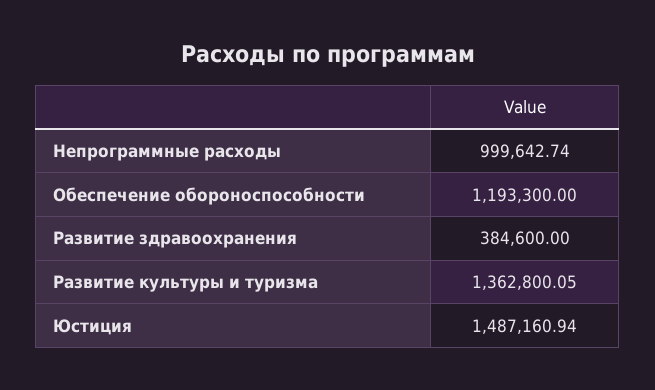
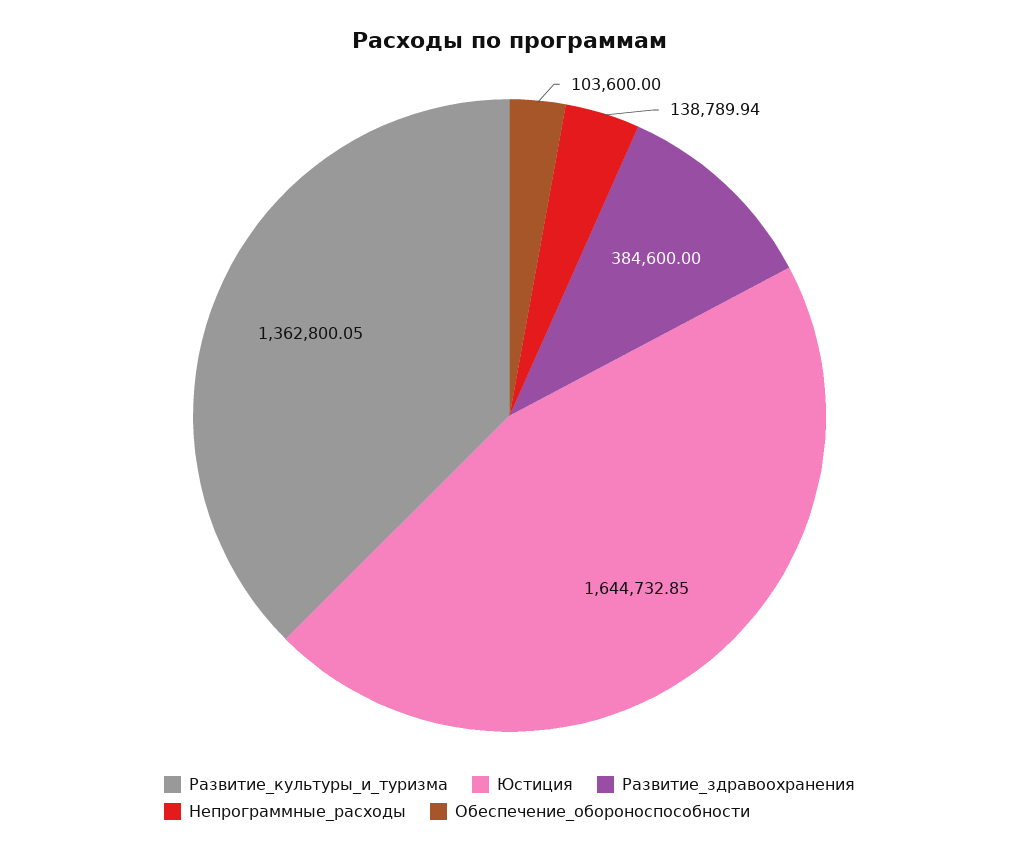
Непрограммные расходы: 999642.74 -> 138789.94
Обеспечение обороноспособности: 1193300 -> 103600
Юстиция: 1487160.94 -> 1644732.85

